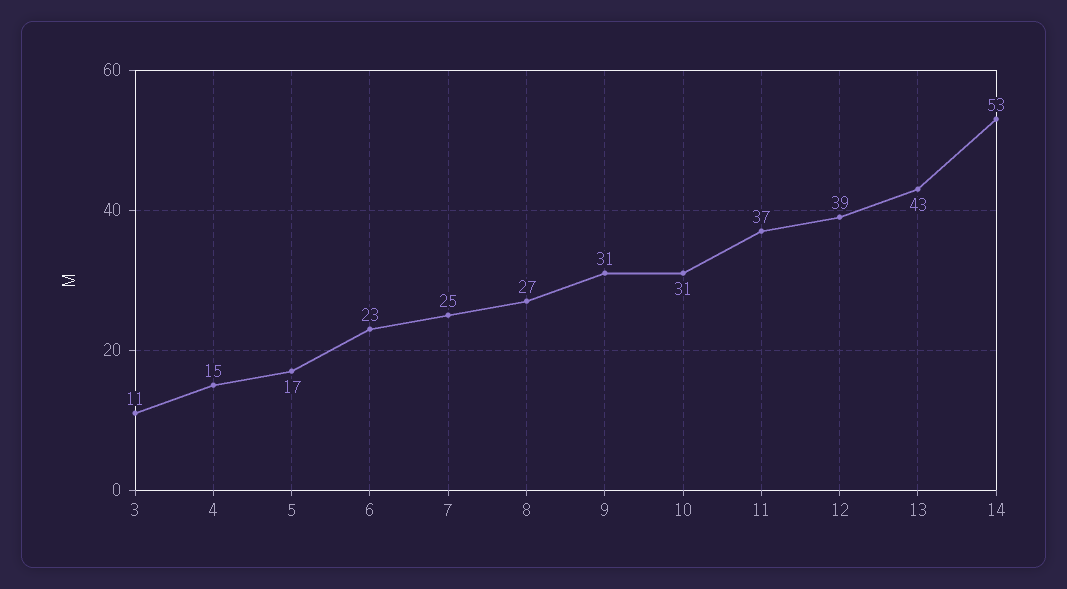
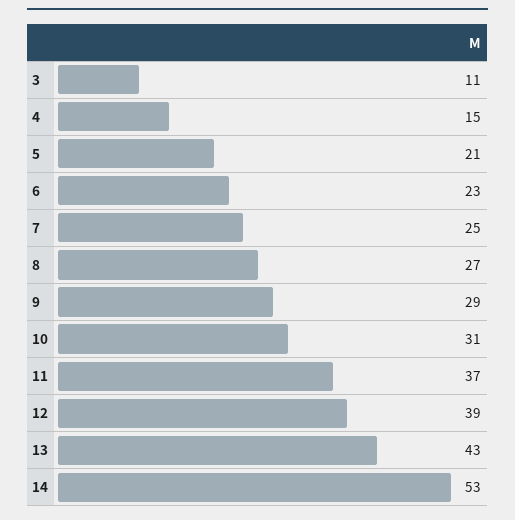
5: 17 -> 21
9: 31 -> 29

